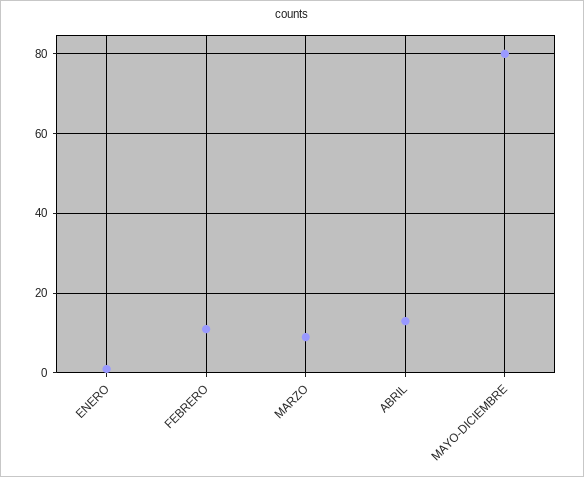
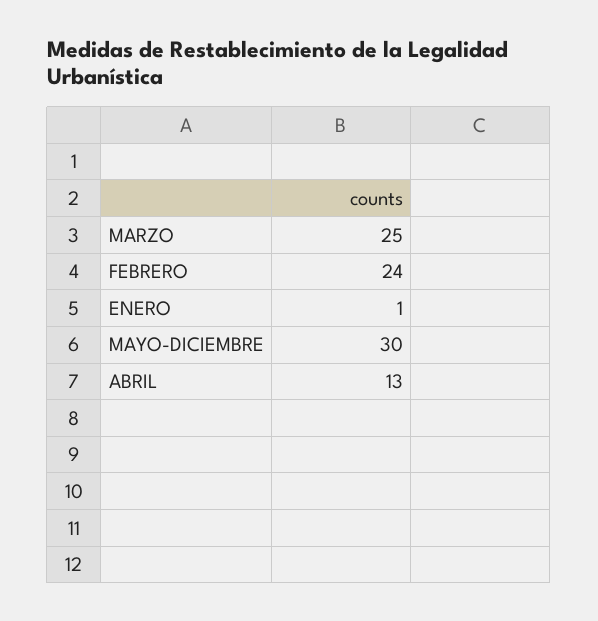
FEBRERO: 10 -> 24
MARZO: 10 -> 25
MAYO-DICIEMBRE: 80 -> 30

